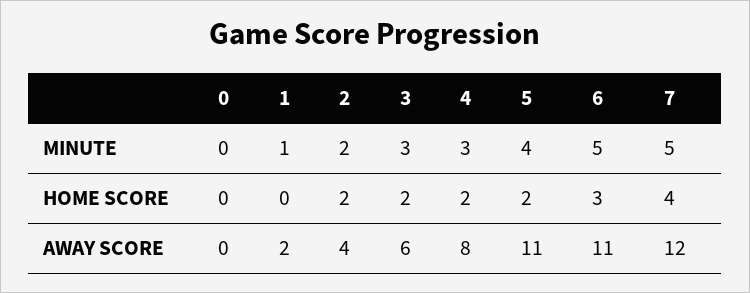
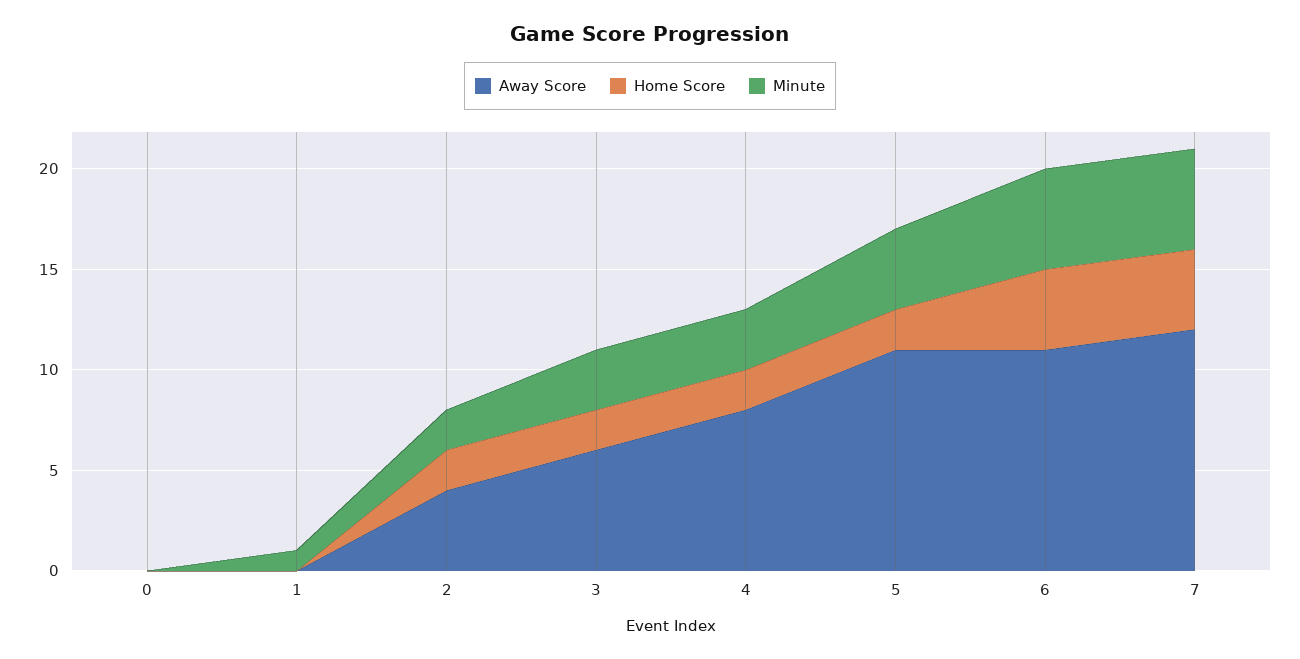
HOME SCORE, 6: 3 -> 4
AWAY SCORE, 1: 2 -> 0

